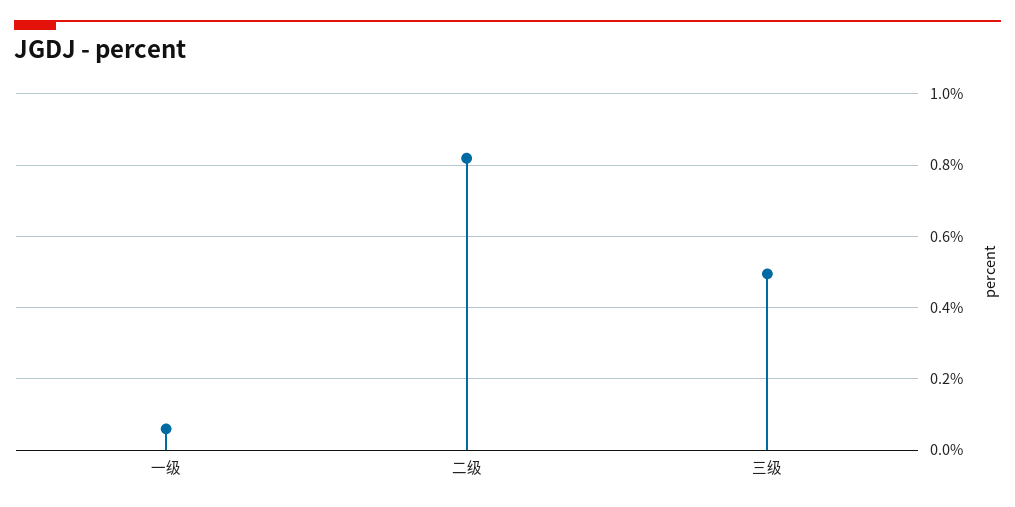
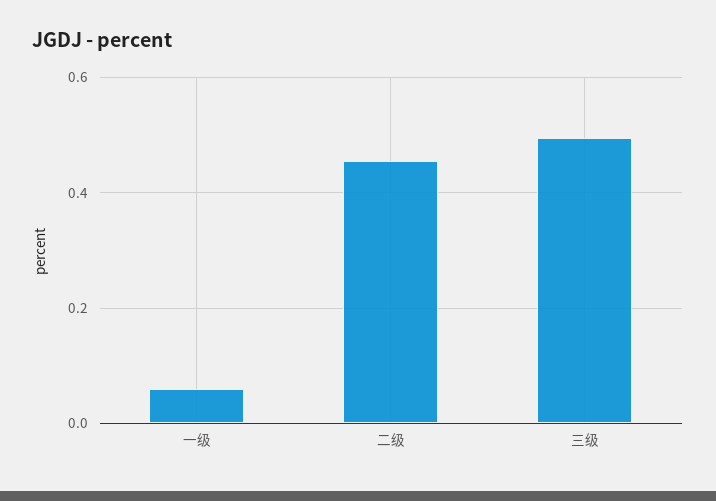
二级: 0.82 -> 0.46

